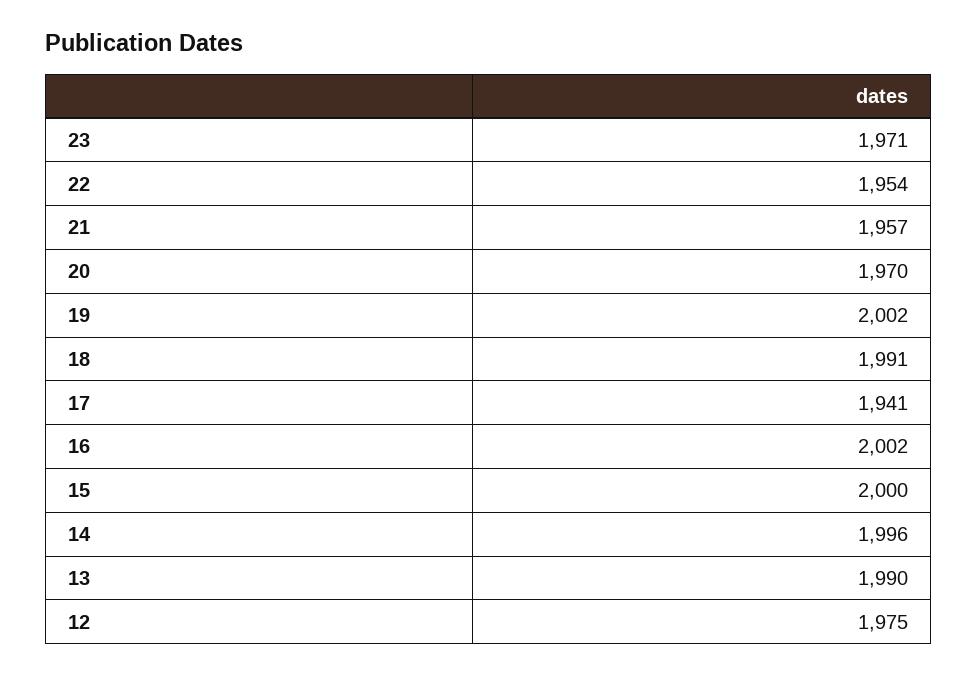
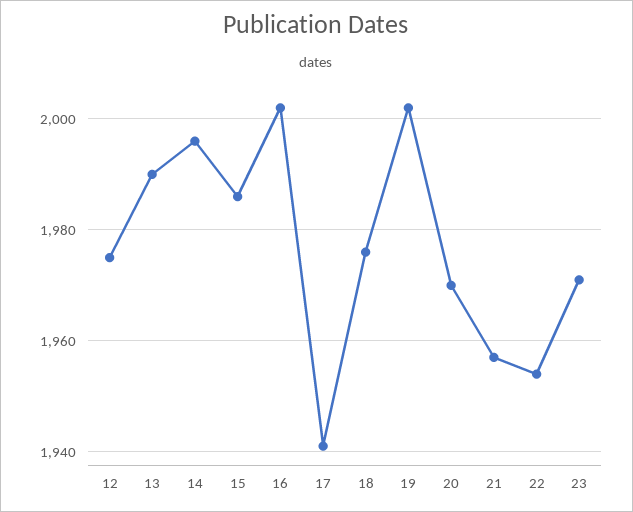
18: 1991 -> 1975
15: 2000 -> 1985

